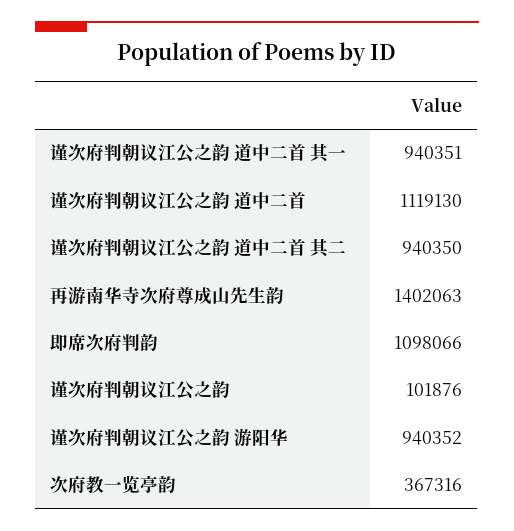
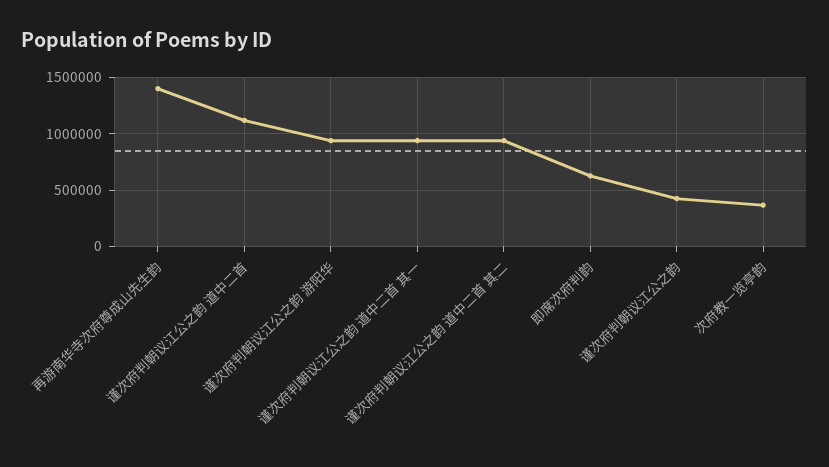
即席次府判韵: 1098066 -> 600000
谨次府判朝议江公之韵: 101876 -> 400000

